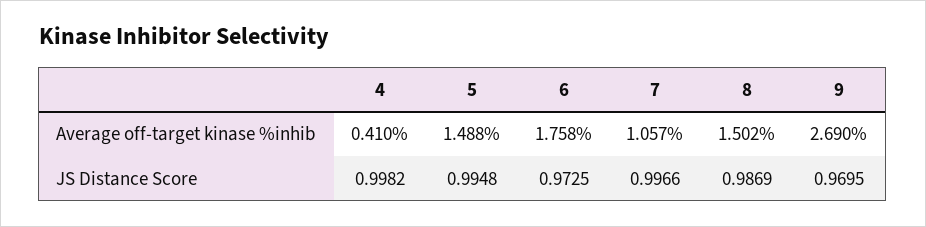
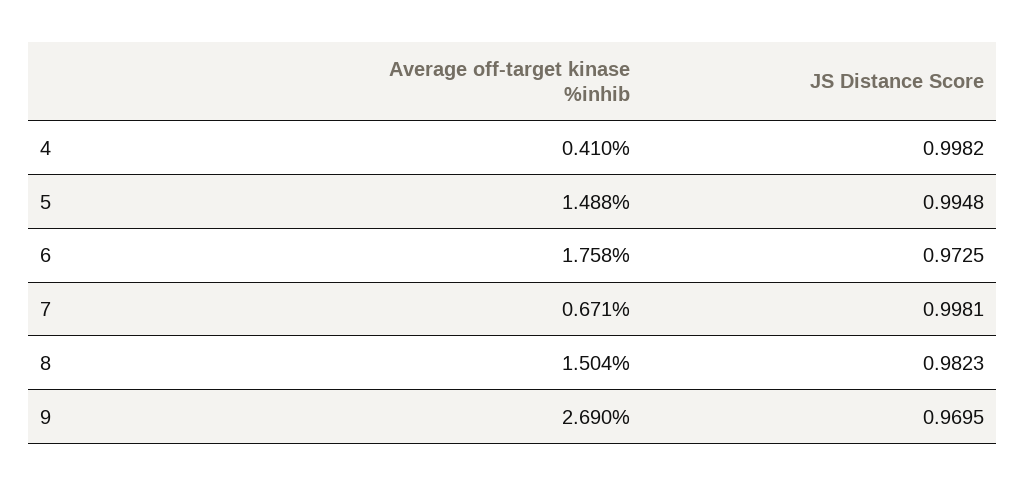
7, Average off-target kinase %inhib: 1.057 -> 0.671
8, Average off-target kinase %inhib: 1.502 -> 1.504
7, JS Distance Score: 0.9966 -> 0.9981
8, JS Distance Score: 0.9869 -> 0.9823

